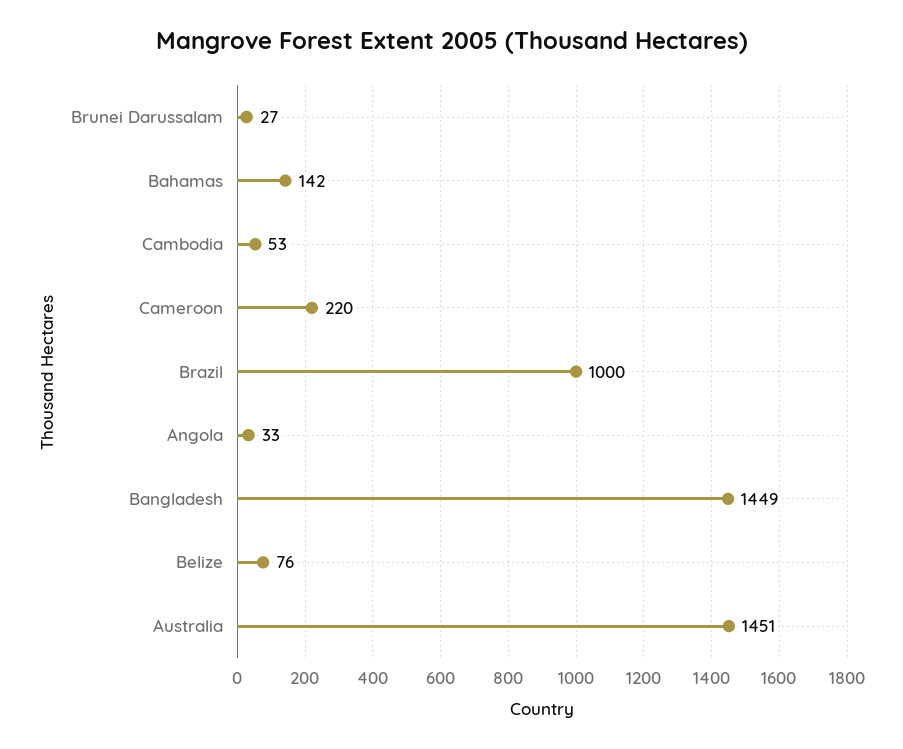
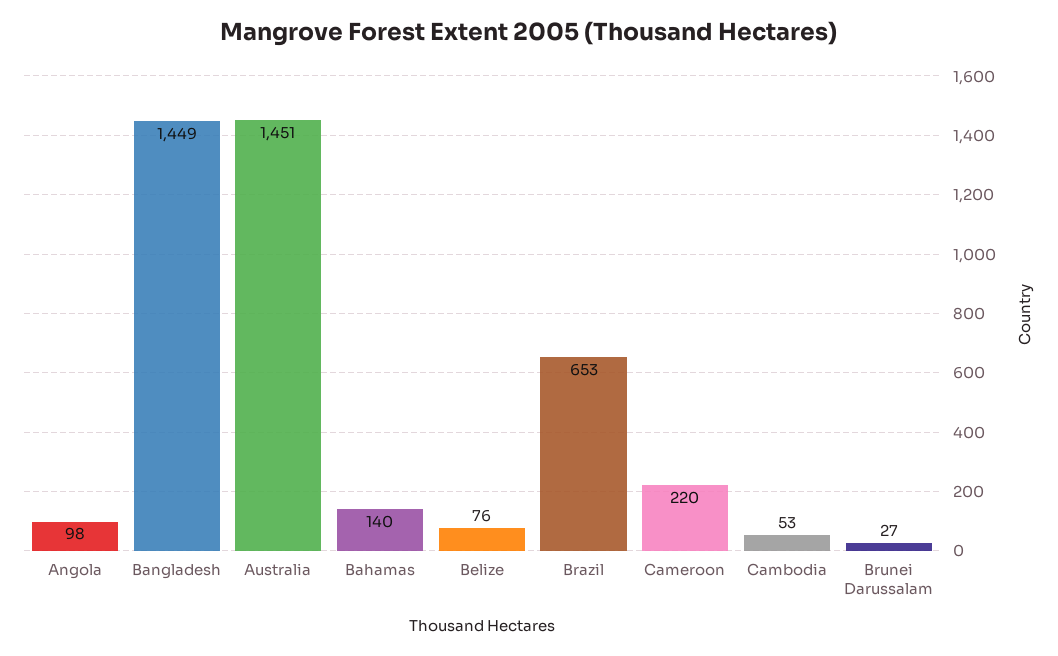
Bahamas: 142 -> 140
Brazil: 1000 -> 653
Angola: 33 -> 98

